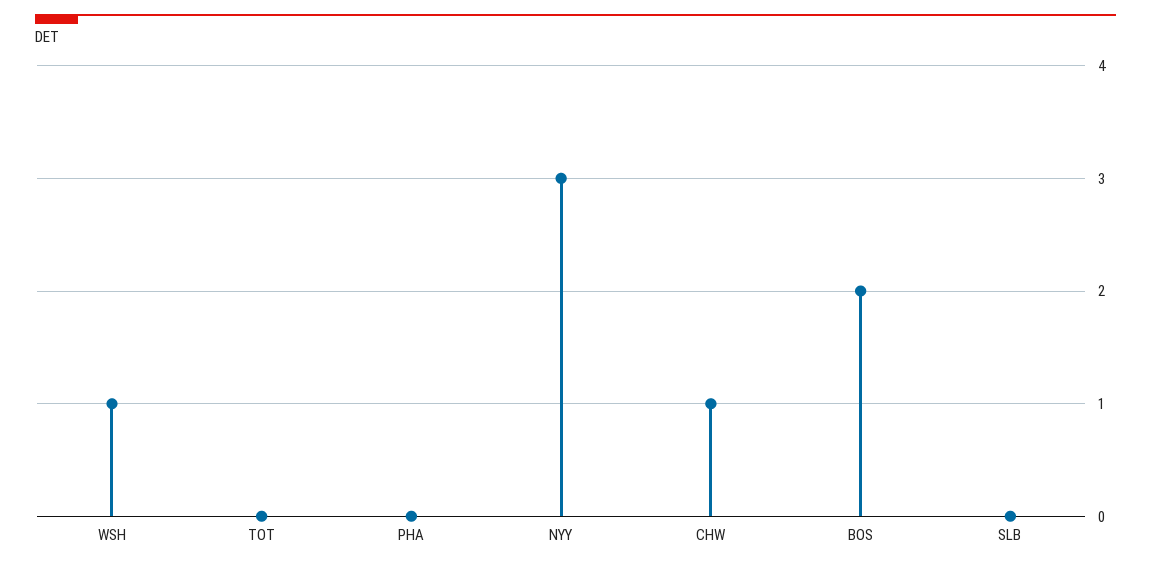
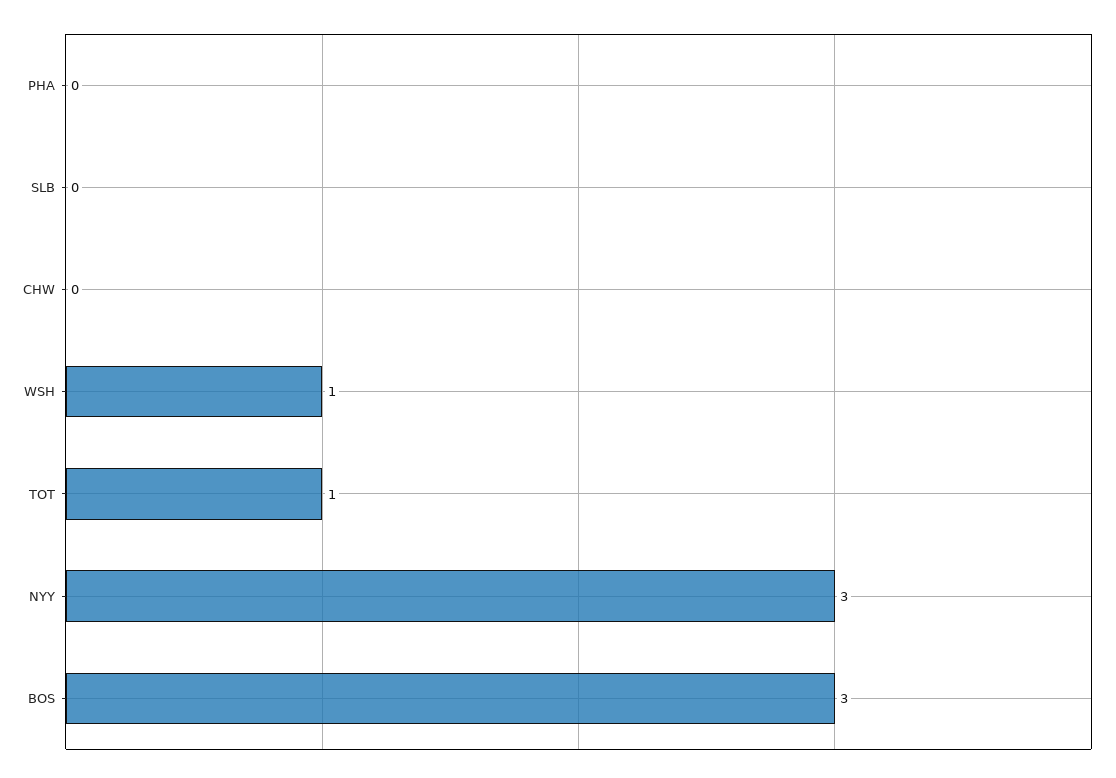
TOT: 0 -> 1
CHW: 1 -> 0
BOS: 2 -> 3

